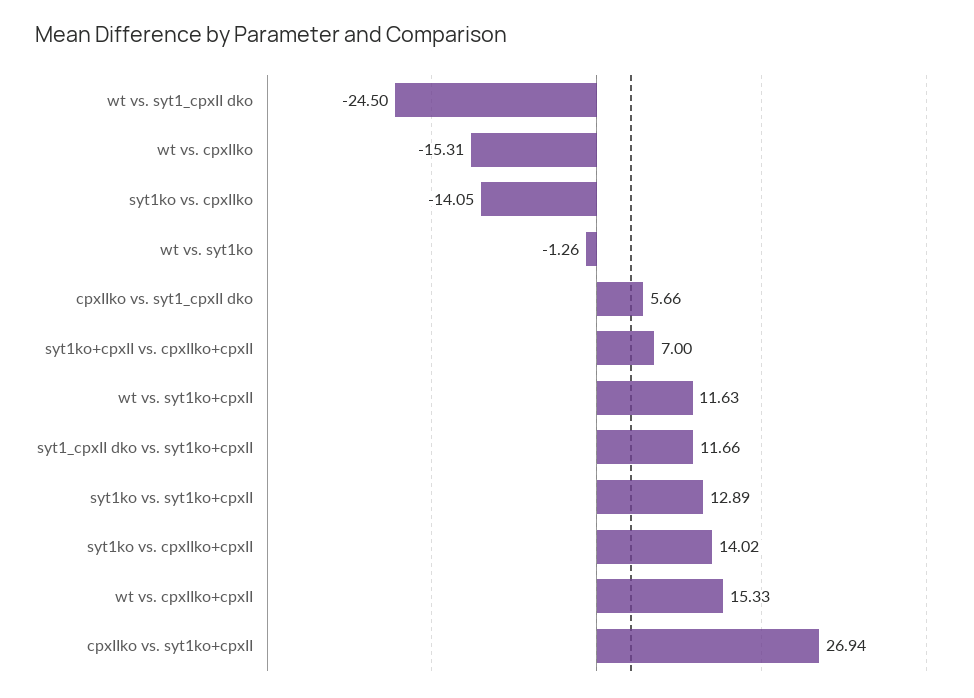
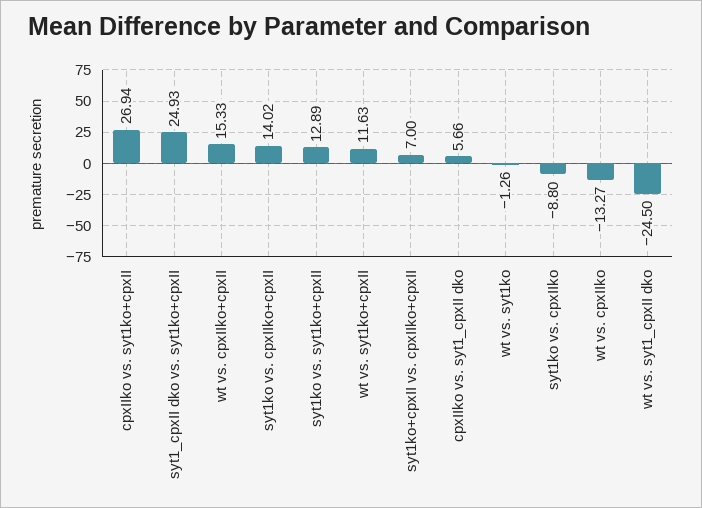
wt vs. cpxIIko: -15.31 -> -13.27
syt1ko vs. cpxIIko: -14.05 -> -8.8
syt1_cpxII dko vs. syt1ko+cpxII: 11.66 -> 24.93

